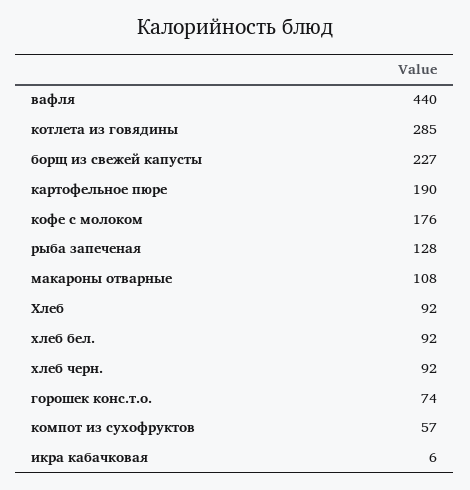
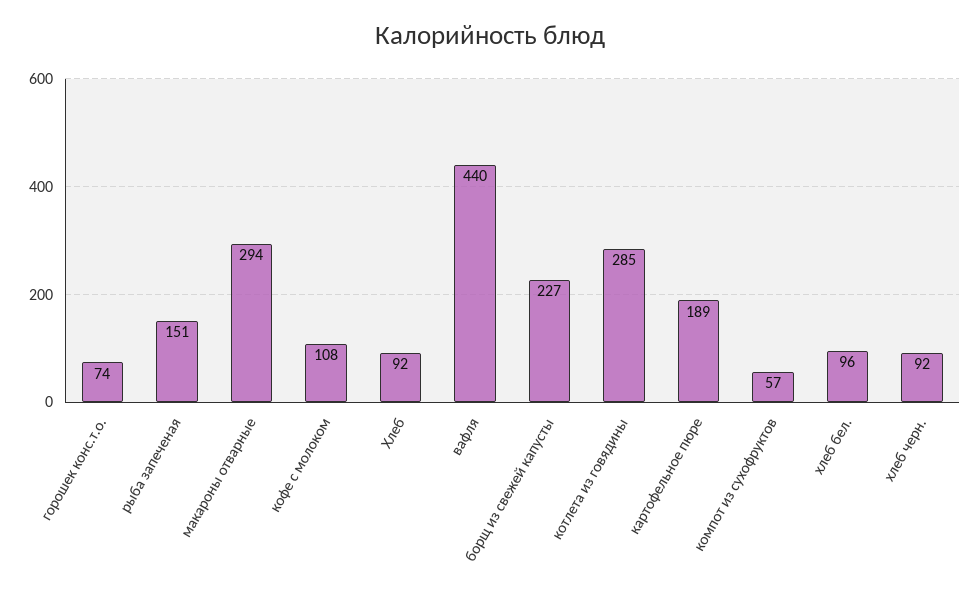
картофельное пюре: 190 -> 189
кофе с молоком: 176 -> 108
рыба запеченая: 128 -> 151
макароны отварные: 108 -> 294
хлеб бел.: 92 -> 96
икра кабачковая: 6 -> none

